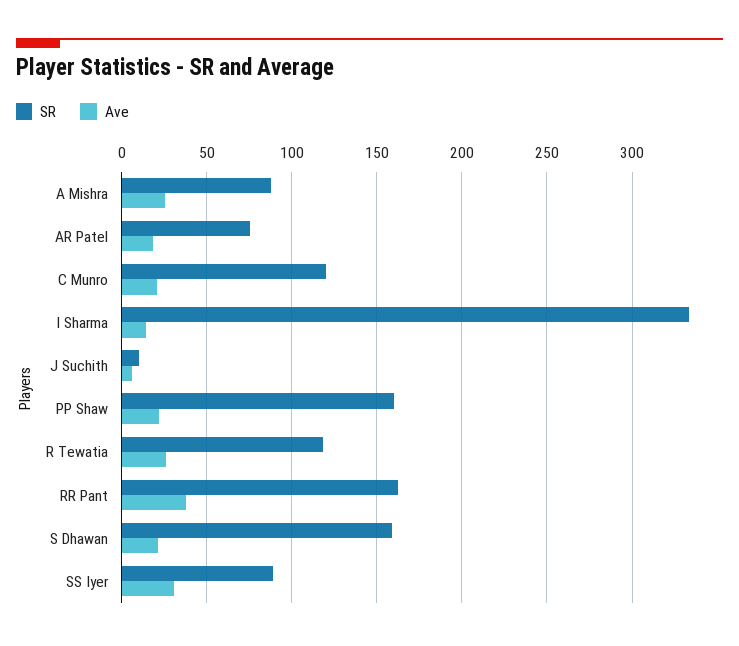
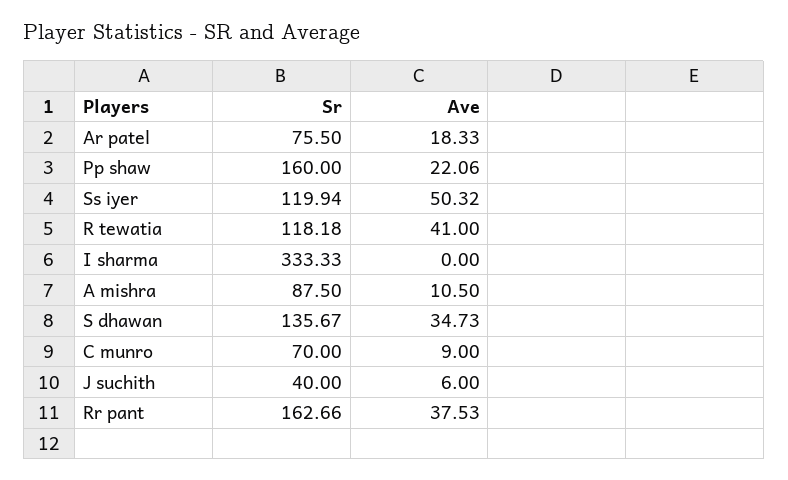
Ave, A Mishra: 25 -> 10.5
SR, C Munro: 120 -> 70
Ave, C Munro: 20 -> 9
Ave, I Sharma: 15 -> 0
SR, J Suchith: 10 -> 40
Ave, R Tewatia: 25 -> 41
SR, S Dhawan: 160 -> 135.67
Ave, S Dhawan: 20 -> 34.73
SR, SS Iyer: 90 -> 119.94
Ave, SS Iyer: 30 -> 50.32

